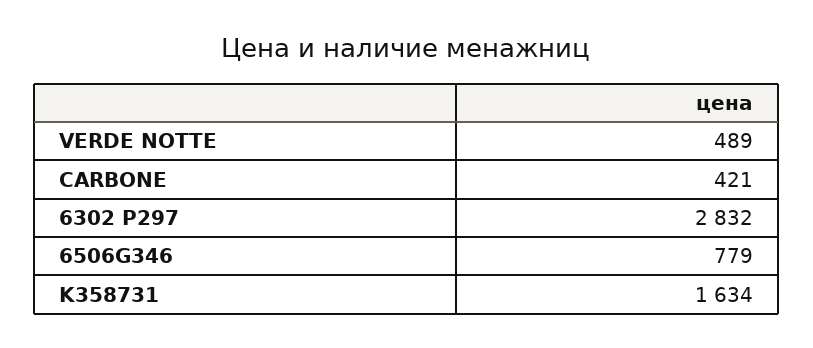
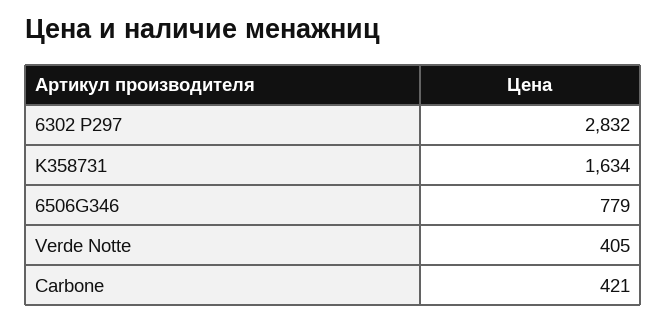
VERDE NOTTE: 489 -> 405

